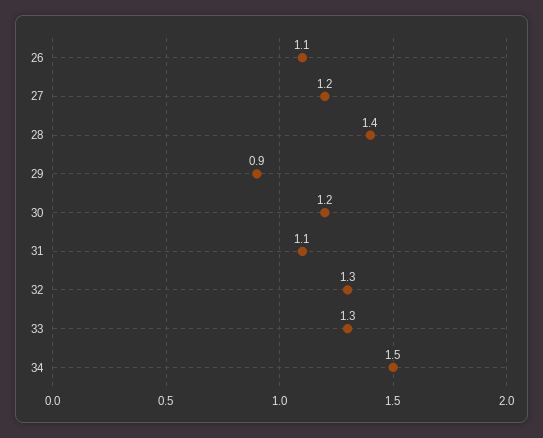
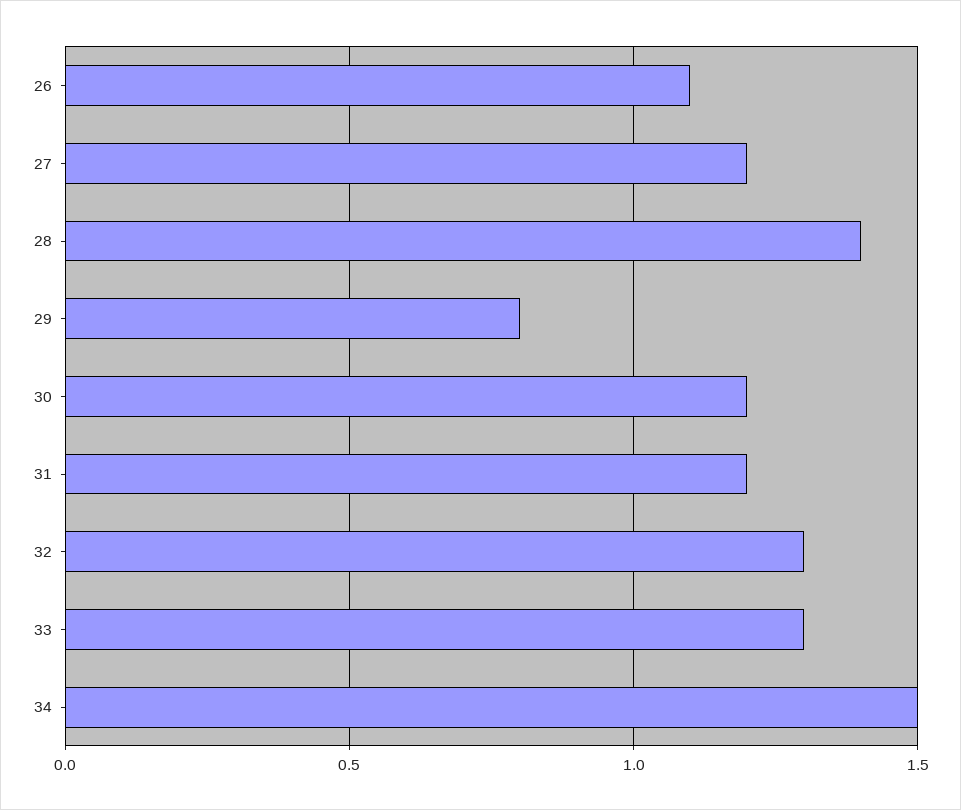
29: 0.9 -> 0.8
31: 1.1 -> 1.2

